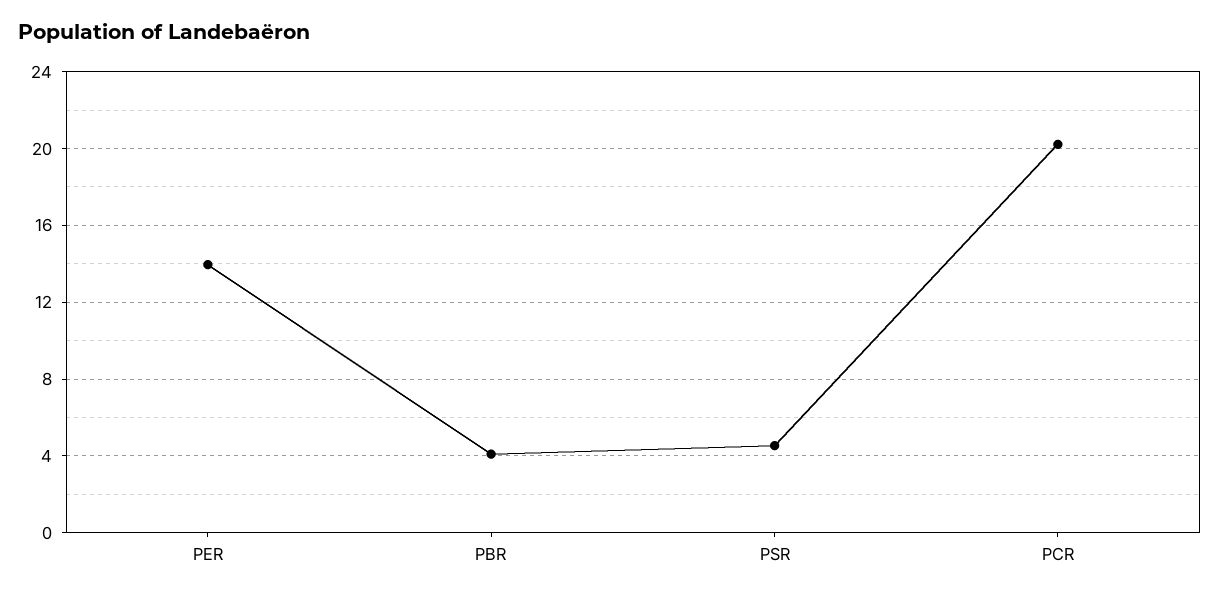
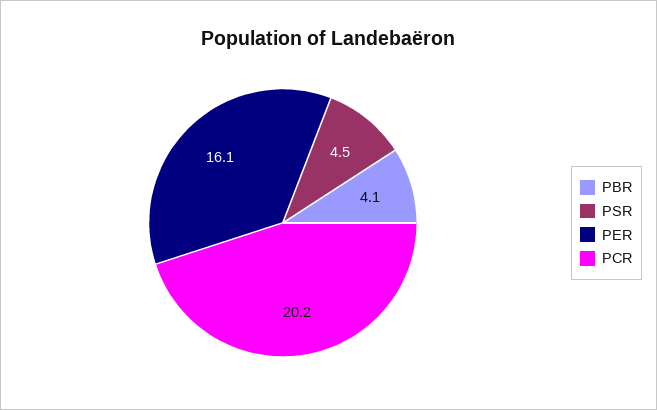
PER: 14 -> 16.1

